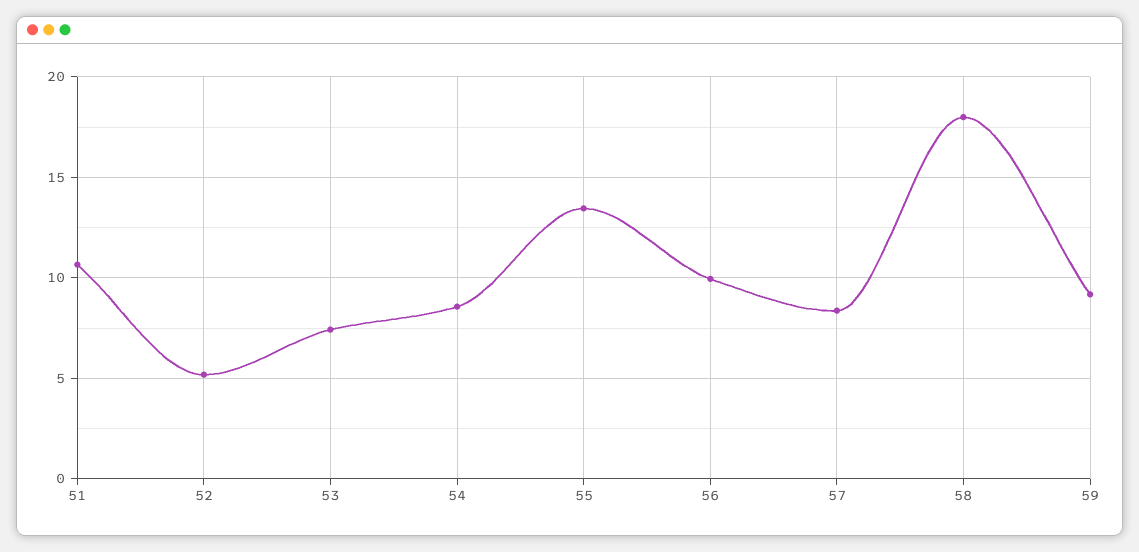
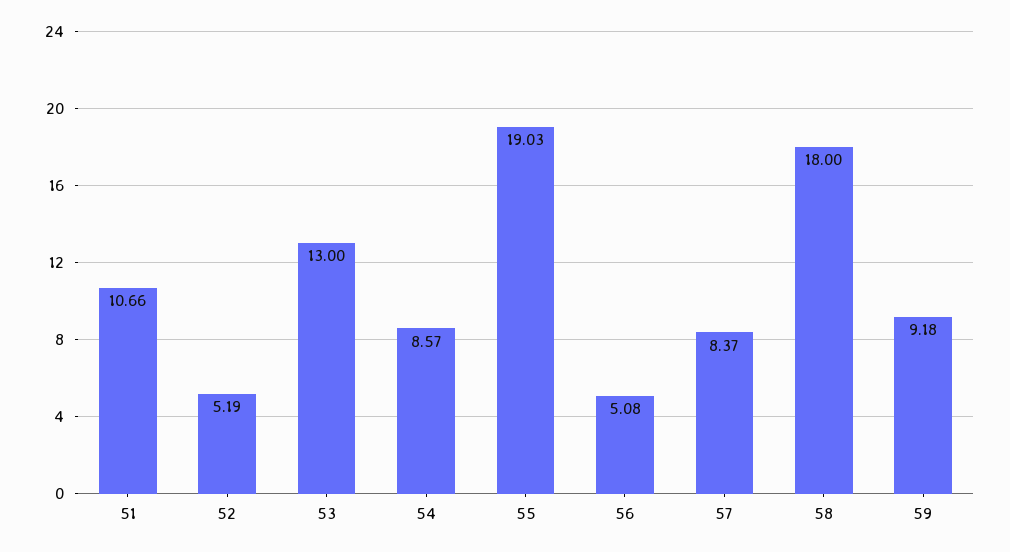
53: 7.5 -> 13
55: 13.5 -> 19.03
56: 10 -> 5.08

